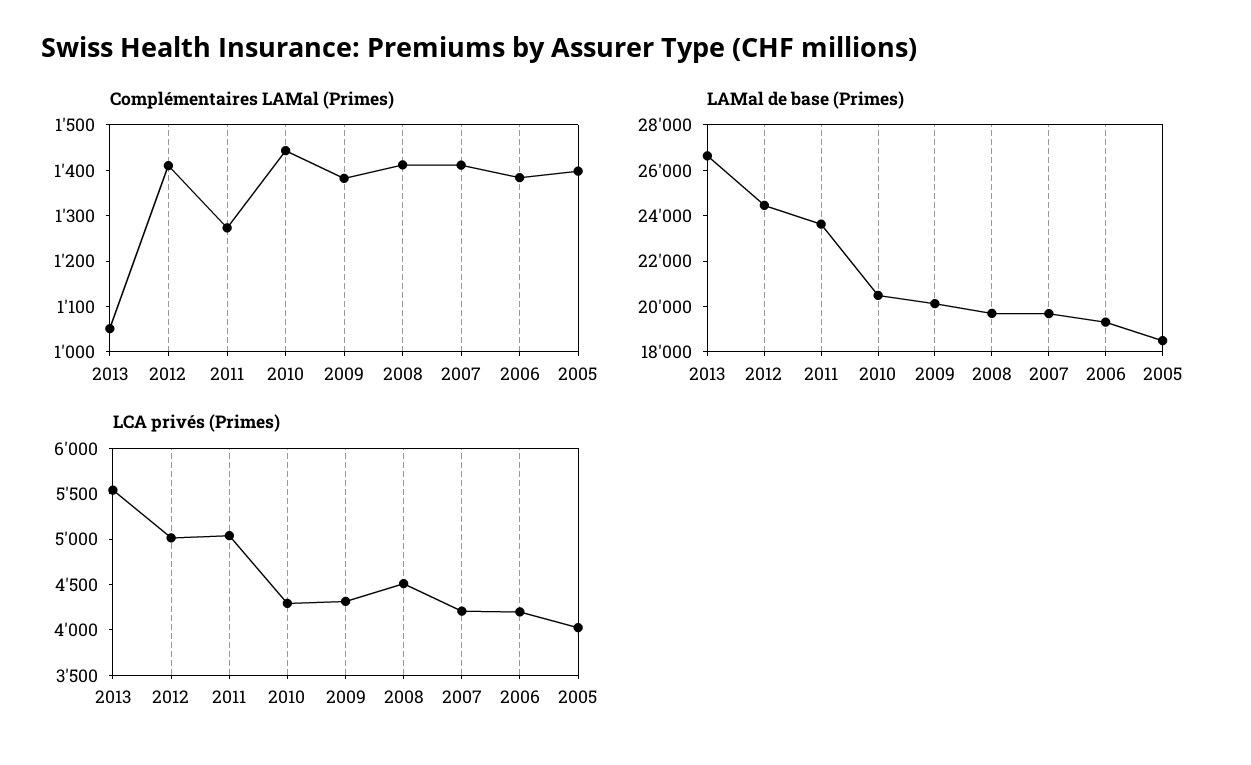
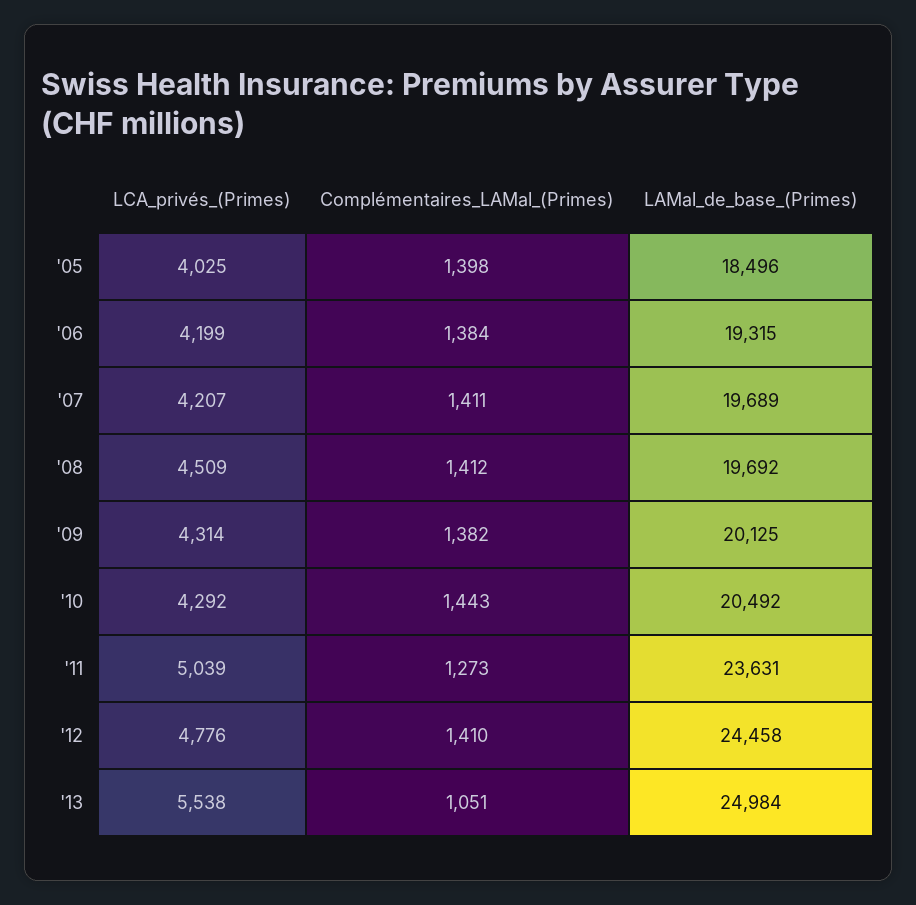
LAMal de base (Primes), 2013: 26500 -> 24984
LCA privés (Primes), 2012: 5000 -> 4776

